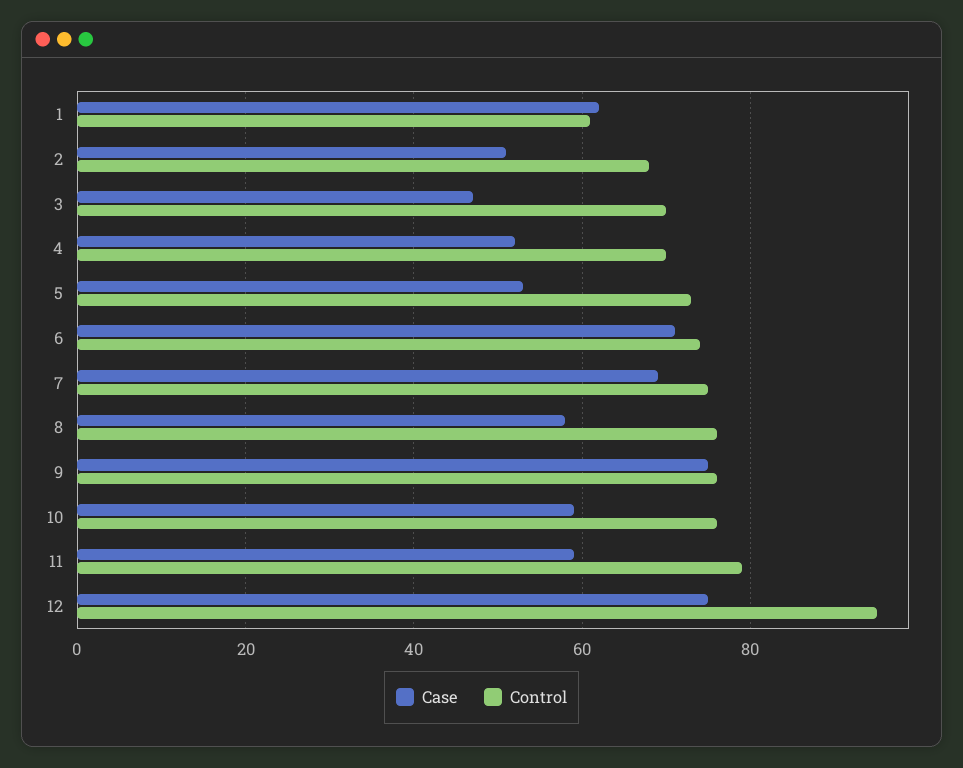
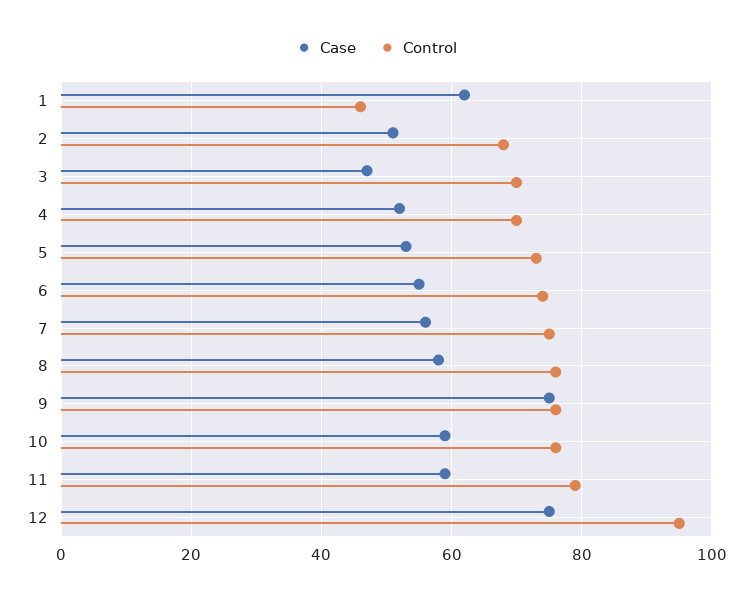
Control, 1: 60 -> 45
Case, 6: 70 -> 55
Case, 7: 70 -> 55

